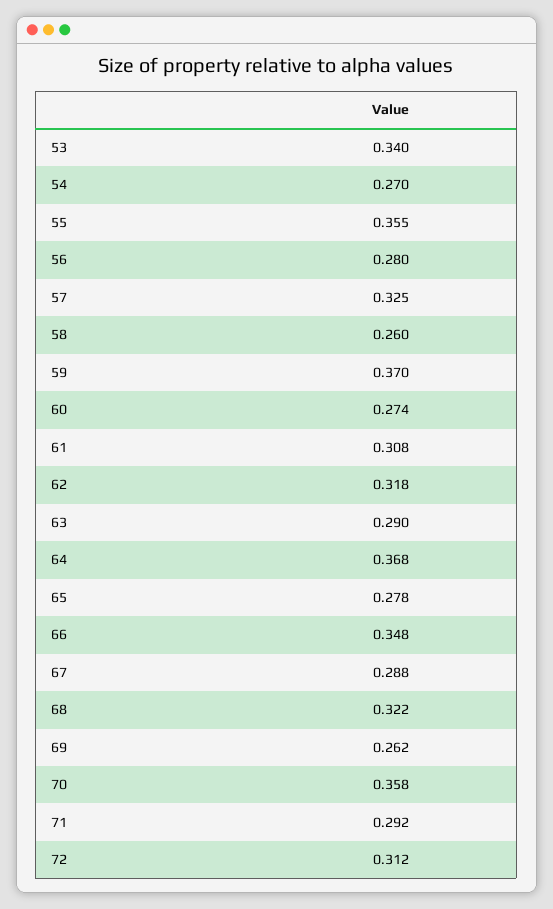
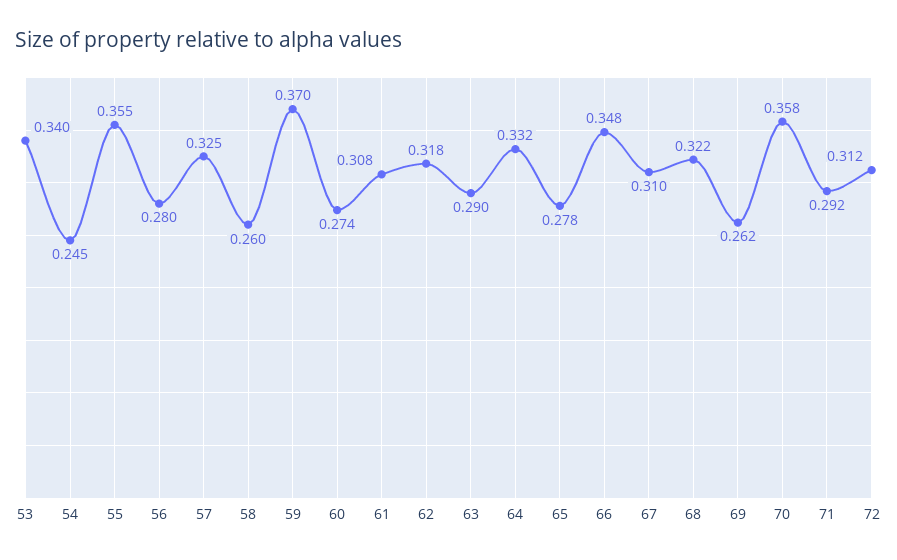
54: 0.27 -> 0.245
64: 0.368 -> 0.332
67: 0.288 -> 0.31

